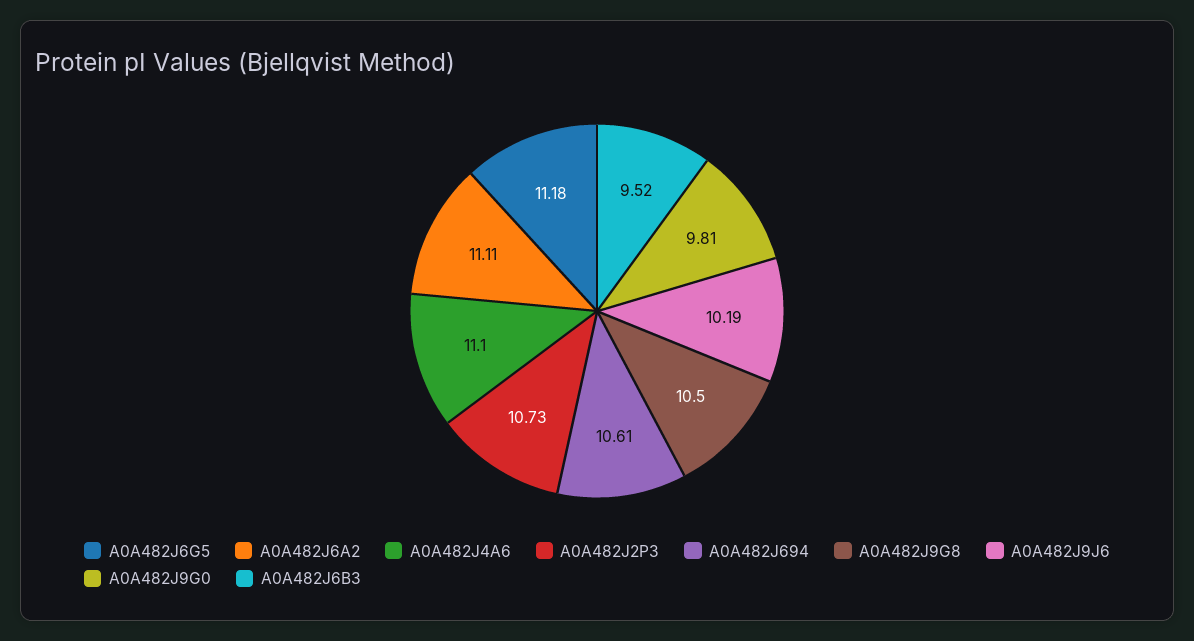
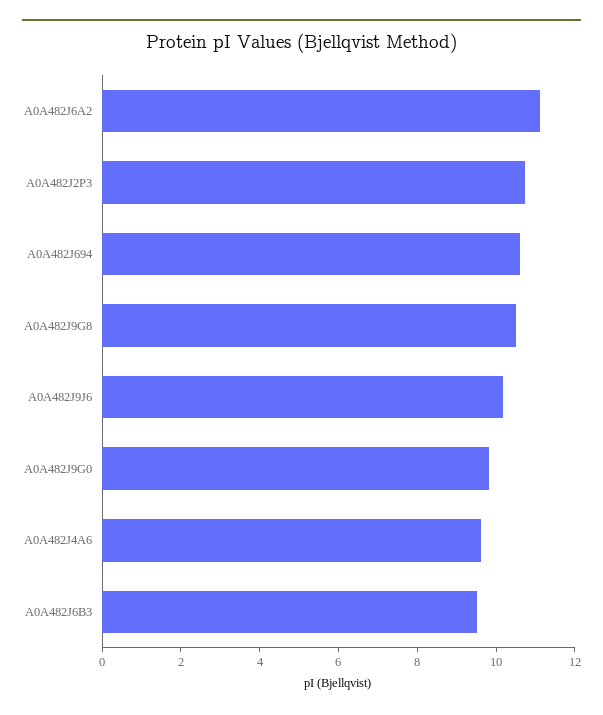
A0A482J6G5: 11.18 -> none
A0A482J4A6: 11.1 -> 9.5

